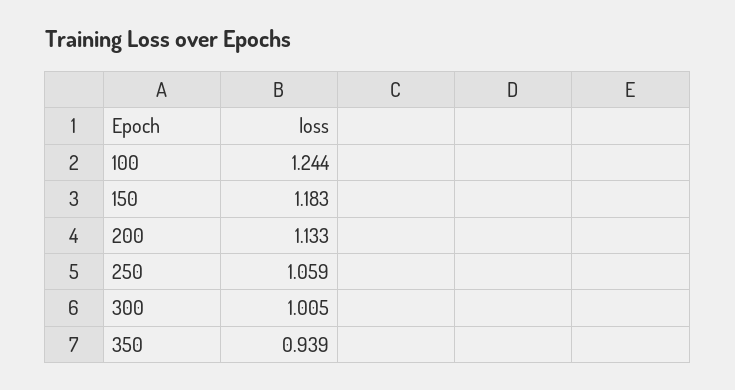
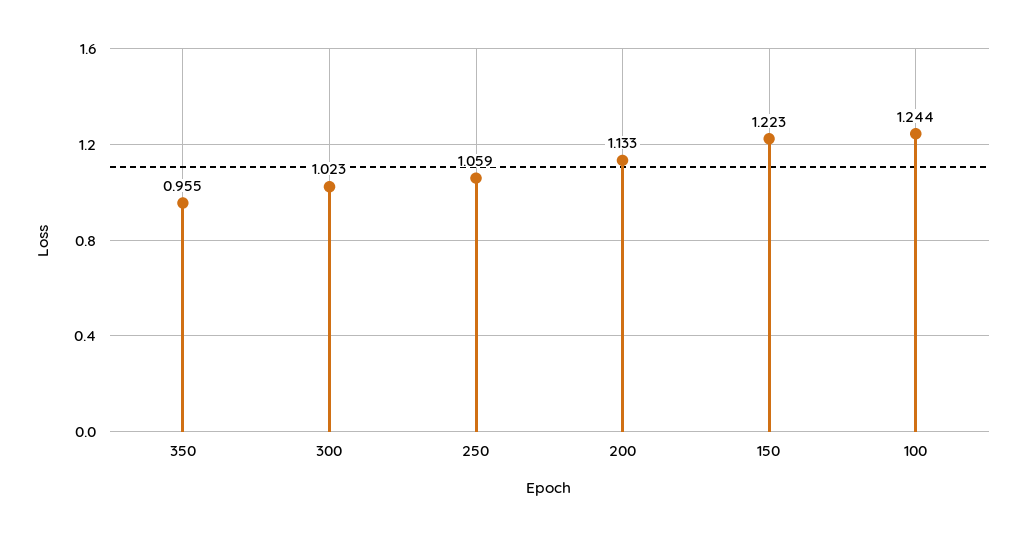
150: 1.183 -> 1.223
300: 1.005 -> 1.023
350: 0.939 -> 0.955

